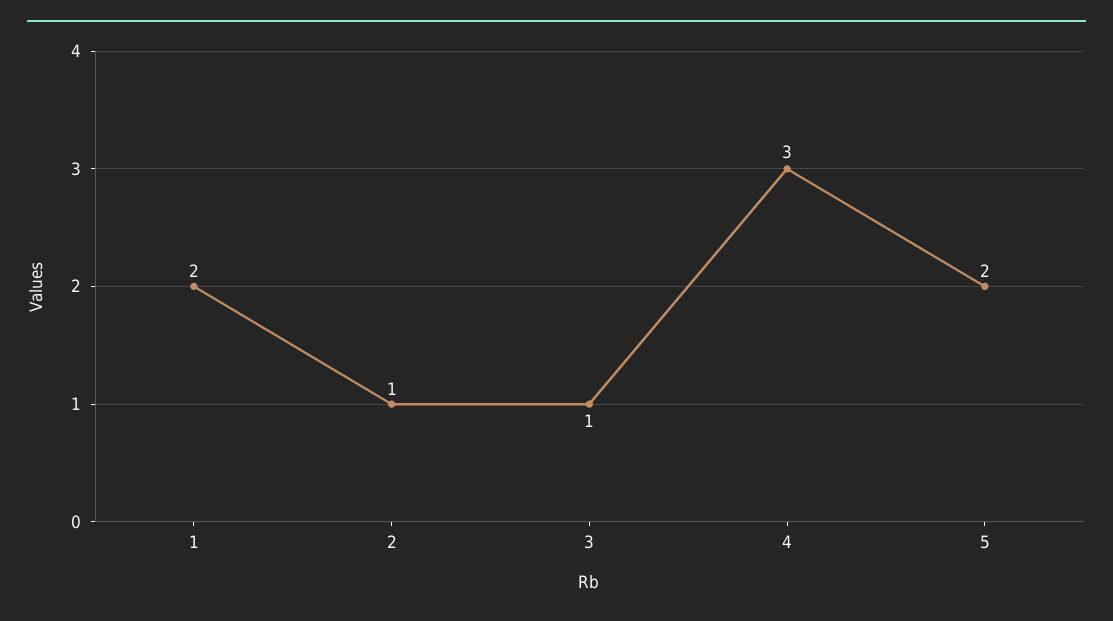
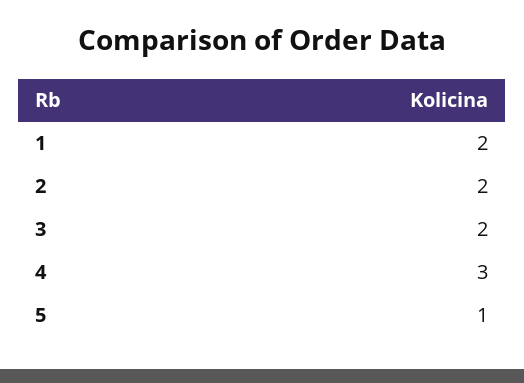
2: 1 -> 2
3: 1 -> 2
5: 2 -> 1

